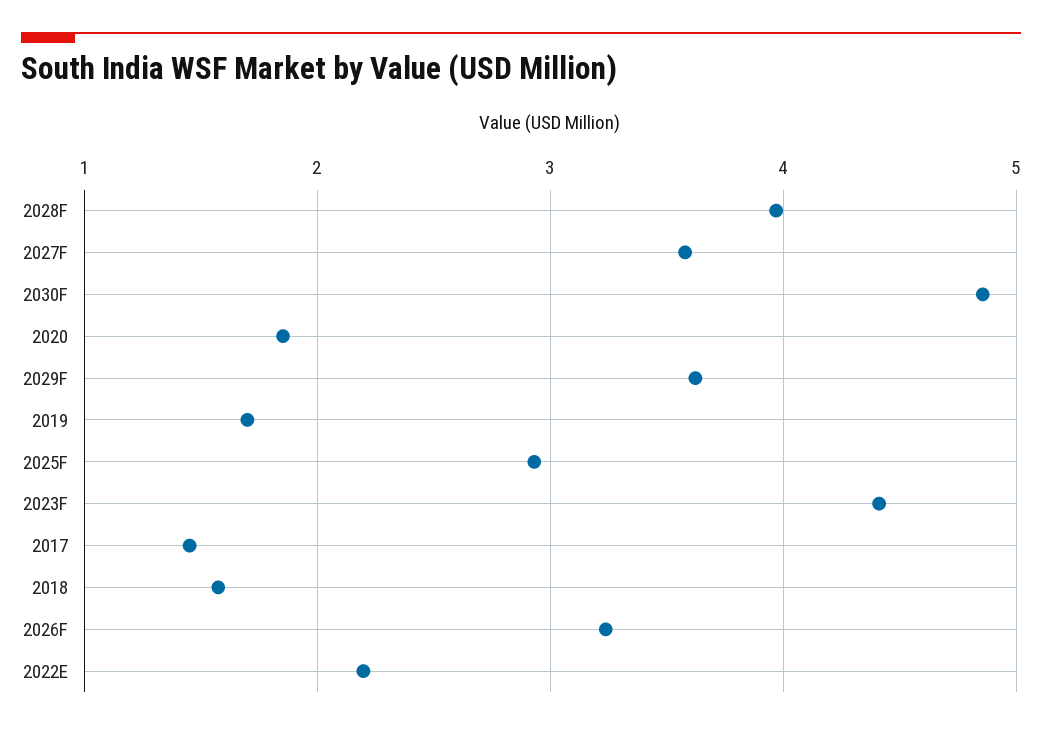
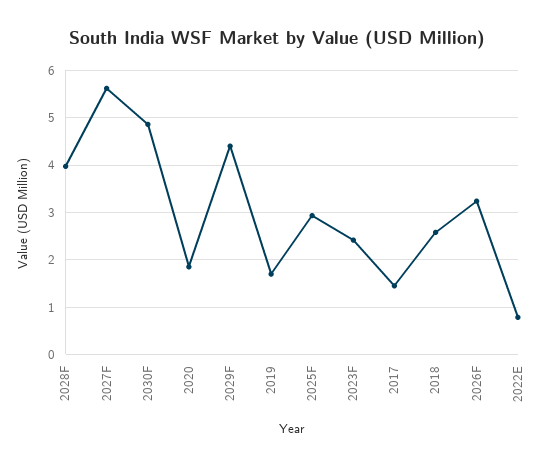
2027F: 3.6 -> 5.6
2029F: 3.6 -> 4.4
2023F: 4.4 -> 2.4
2018: 1.6 -> 2.6
2022E: 2.2 -> 0.8

